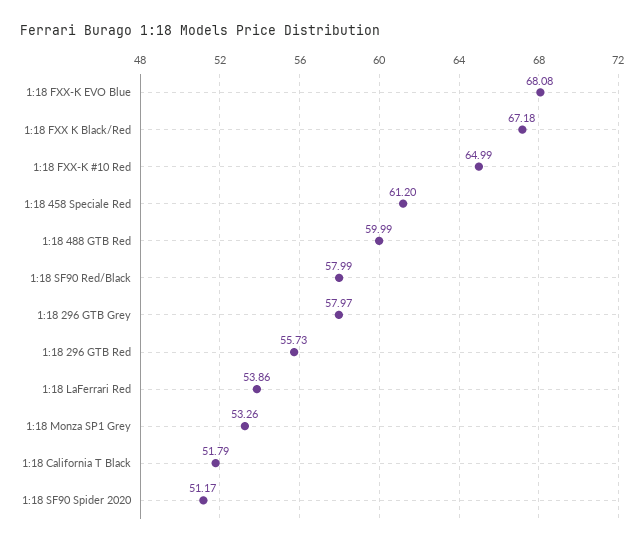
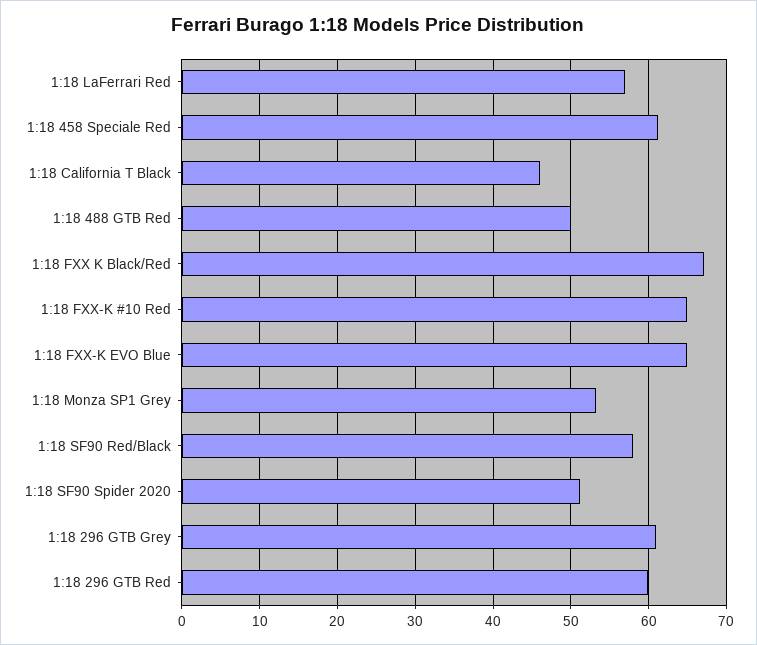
1:18 FXX-K EVO Blue: 68.08 -> 65
1:18 488 GTB Red: 59.99 -> 50
1:18 296 GTB Grey: 57.97 -> 61
1:18 296 GTB Red: 55.73 -> 60
1:18 LaFerrari Red: 53.86 -> 57
1:18 California T Black: 51.79 -> 46

